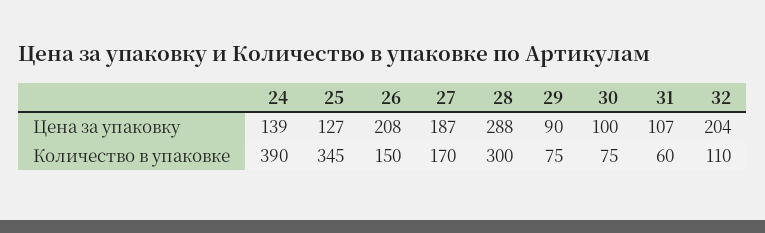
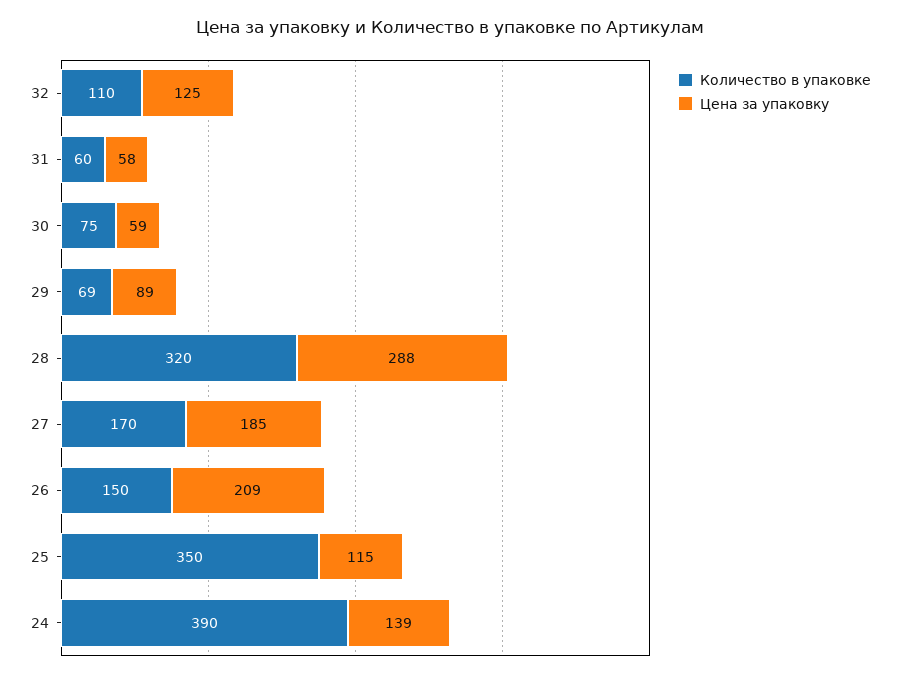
Цена за упаковку, 25: 127 -> 115
Цена за упаковку, 26: 208 -> 209
Цена за упаковку, 27: 187 -> 185
Цена за упаковку, 29: 90 -> 89
Цена за упаковку, 30: 100 -> 59
Цена за упаковку, 31: 107 -> 58
Цена за упаковку, 32: 204 -> 125
Количество в упаковке, 25: 345 -> 350
Количество в упаковке, 28: 300 -> 320
Количество в упаковке, 29: 75 -> 69

